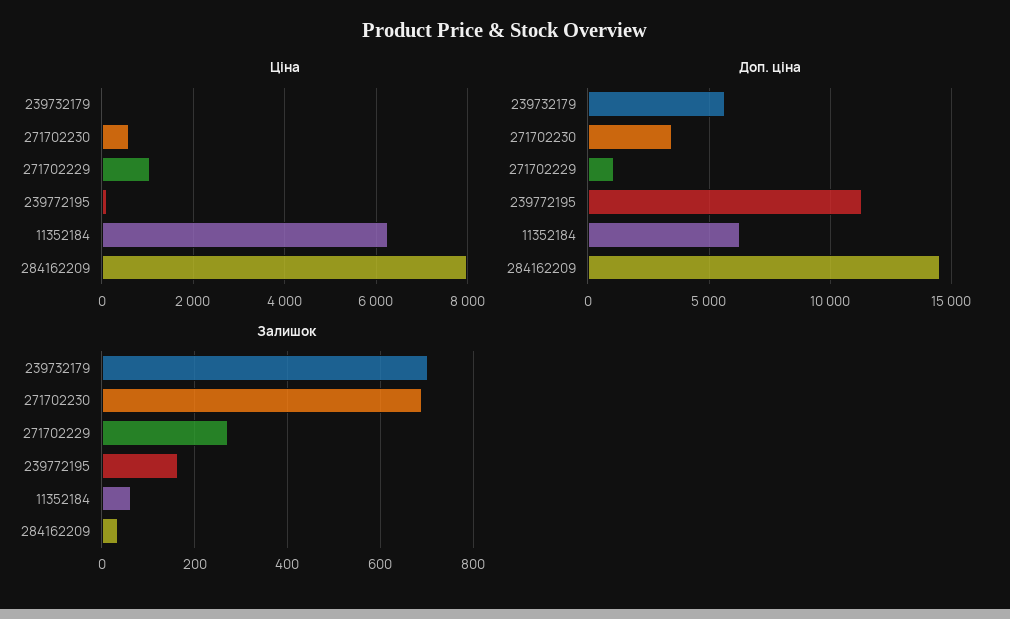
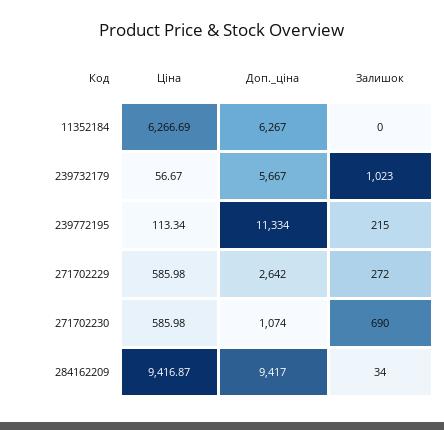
Ціна, 271702229: 1000 -> 585.98
Ціна, 284162209: 8000 -> 9416.87
Доп. ціна, 271702230: 3500 -> 1074
Доп. ціна, 271702229: 1000 -> 2642
Доп. ціна, 284162209: 14500 -> 9417
Залишок, 239732179: 700 -> 1023
Залишок, 239772195: 160 -> 215
Залишок, 11352184: 60 -> 0

